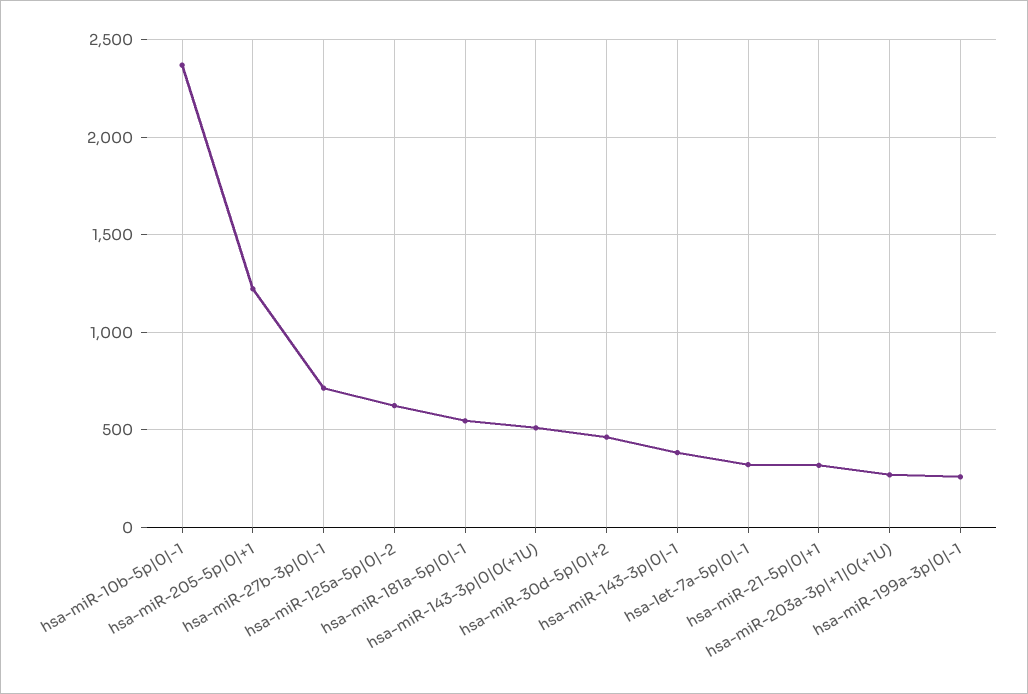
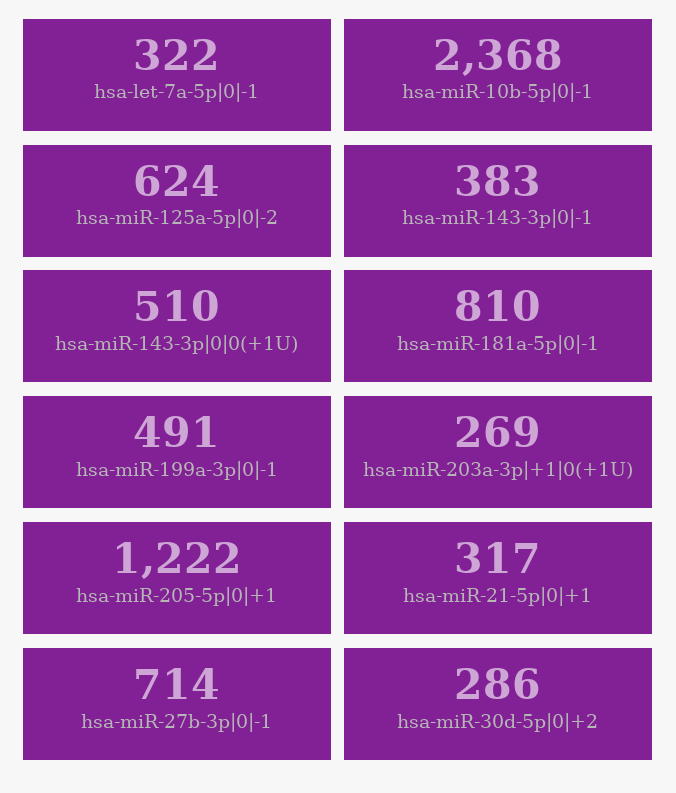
hsa-miR-181a-5p|0|-1: 550 -> 810
hsa-miR-30d-5p|0|+2: 450 -> 286
hsa-miR-199a-3p|0|-1: 250 -> 491

